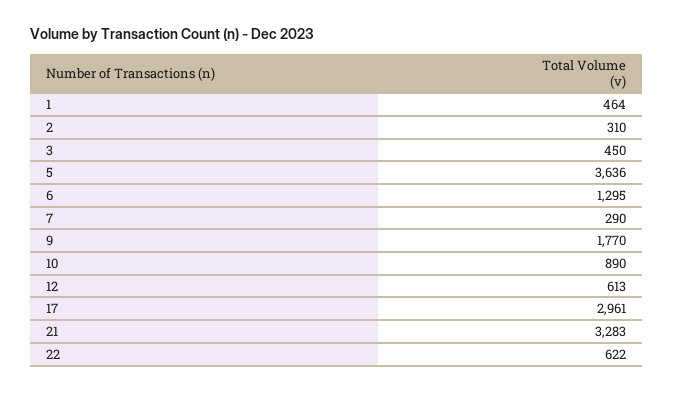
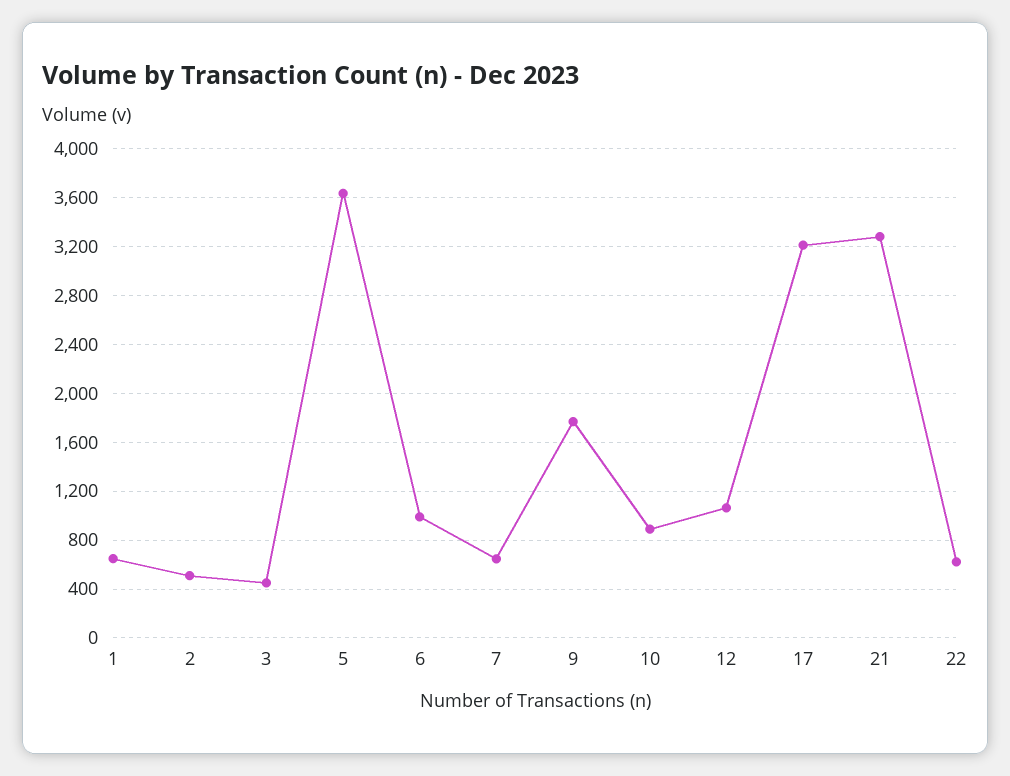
1: 464 -> 650
2: 310 -> 500
6: 1295 -> 1000
7: 290 -> 650
12: 613 -> 1050
17: 2961 -> 3200

